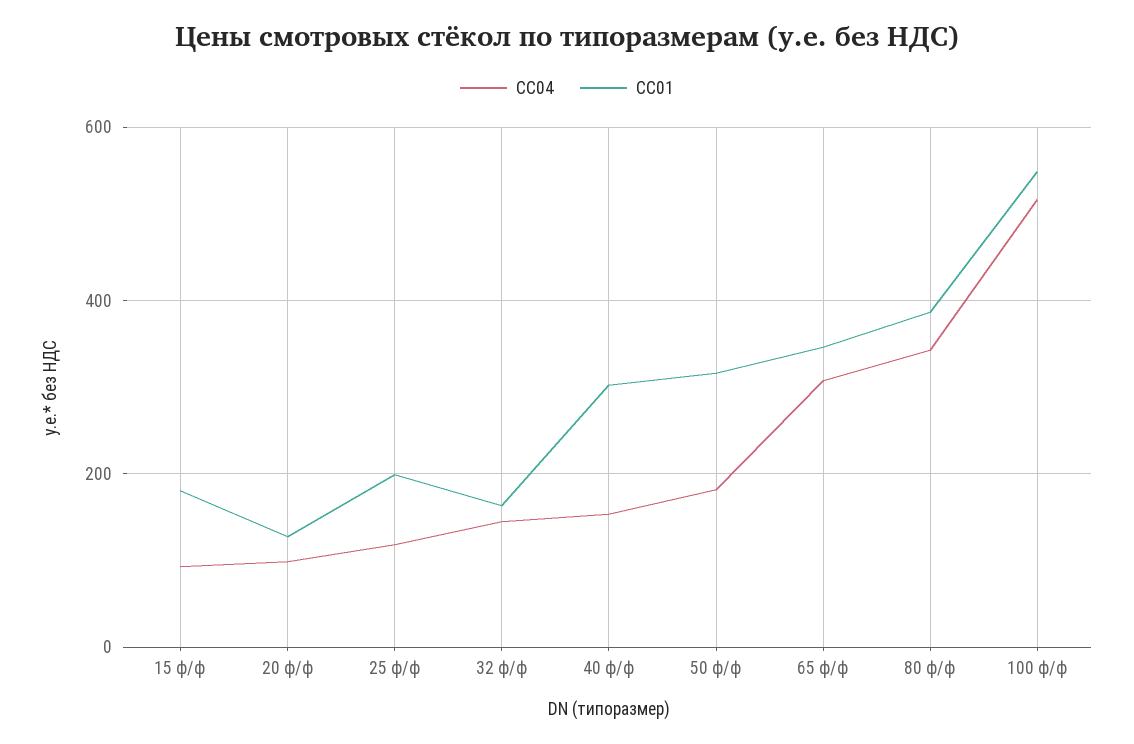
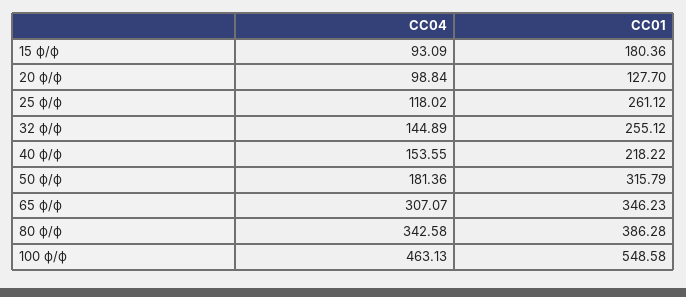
СС01, 25 ф/ф: 200 -> 261.12
СС01, 32 ф/ф: 160 -> 255.12
СС01, 40 ф/ф: 300 -> 218.22
СС04, 100 ф/ф: 520 -> 463.13

